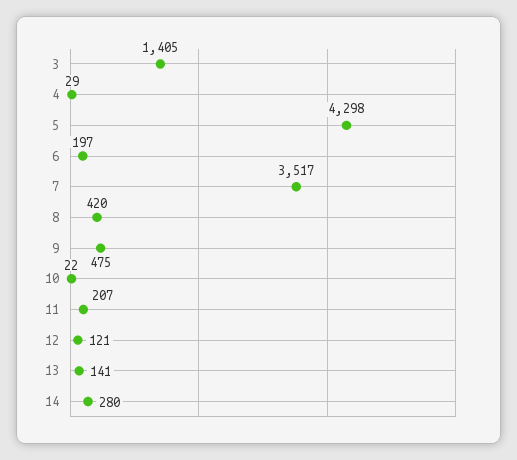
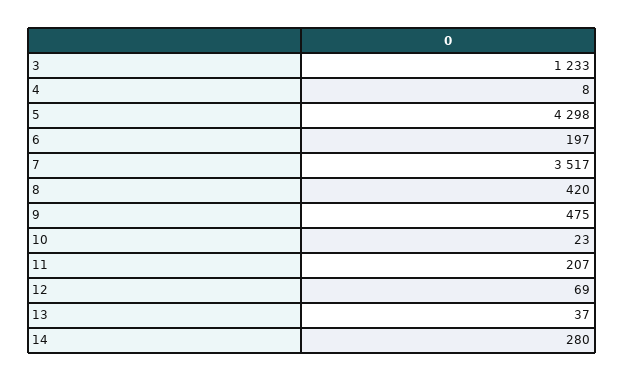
3: 1405 -> 1233
4: 29 -> 8
10: 22 -> 23
12: 121 -> 69
13: 141 -> 37

